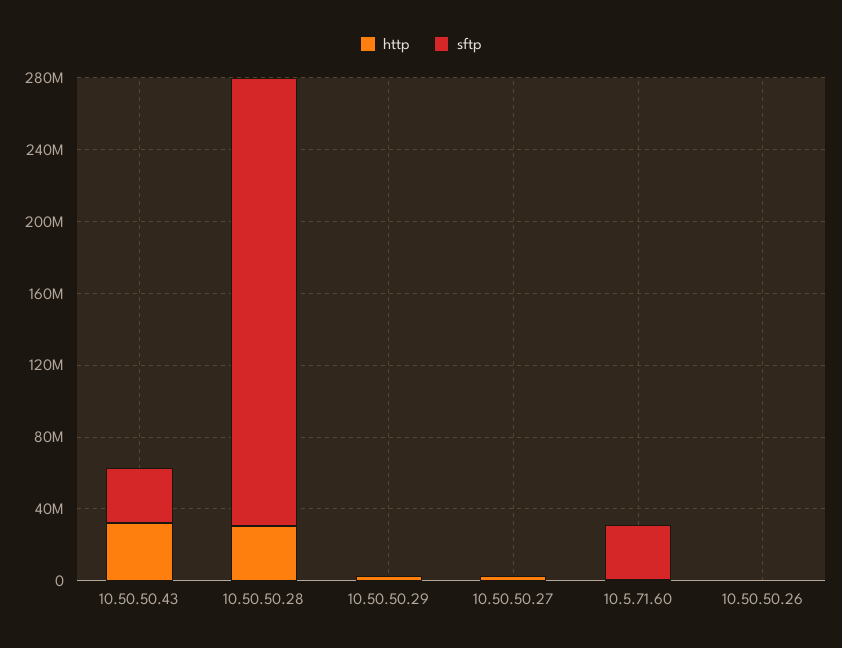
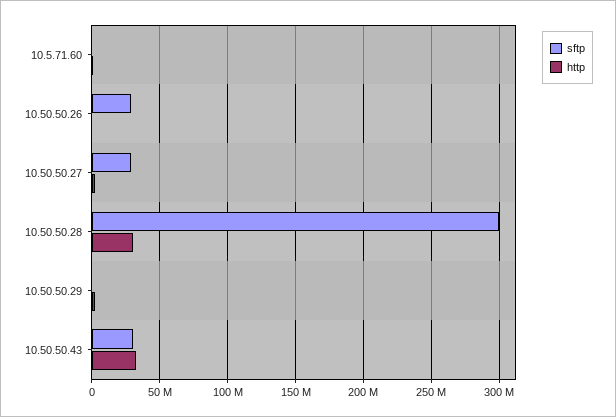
sftp, 10.50.50.28: 250000000 -> 300000000
sftp, 10.50.50.27: 0 -> 30000000
sftp, 10.5.71.60: 30000000 -> 0
sftp, 10.50.50.26: 0 -> 30000000

